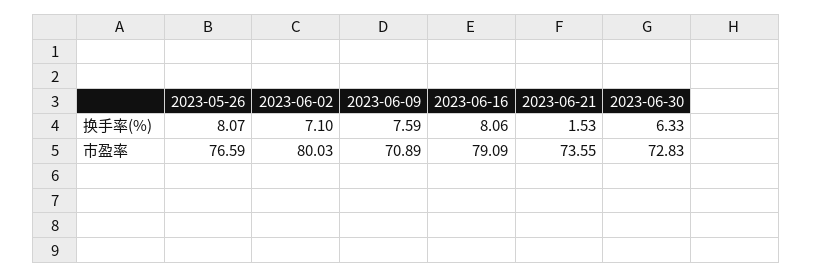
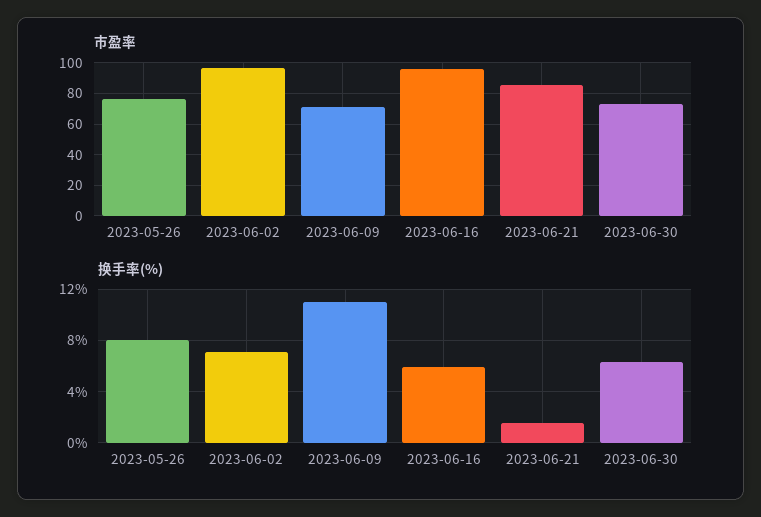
换手率(%), 2023-06-09: 7.59 -> 11
换手率(%), 2023-06-16: 8.06 -> 6
市盈率, 2023-06-02: 80.03 -> 95
市盈率, 2023-06-16: 79.09 -> 95
市盈率, 2023-06-21: 73.55 -> 85

